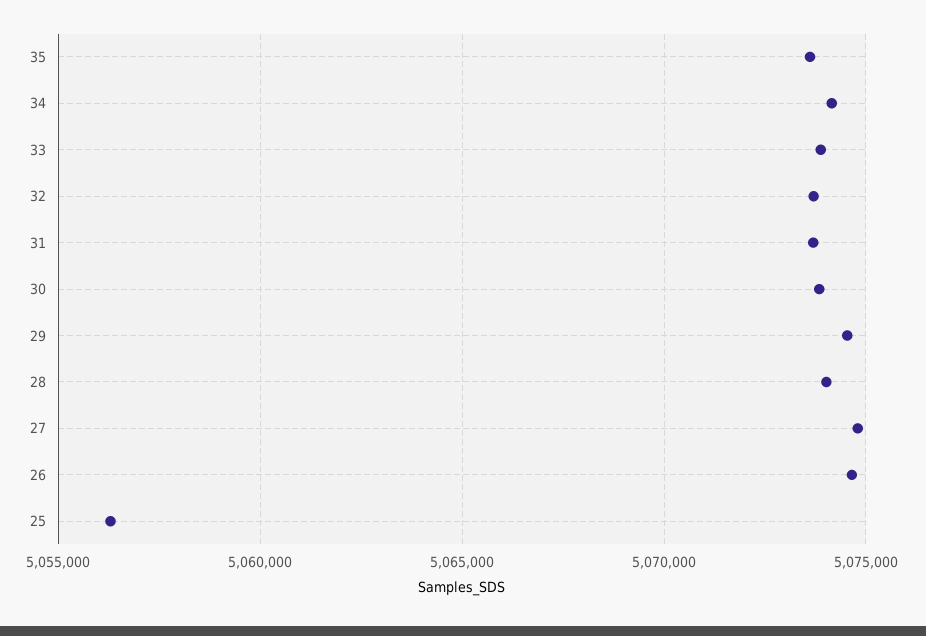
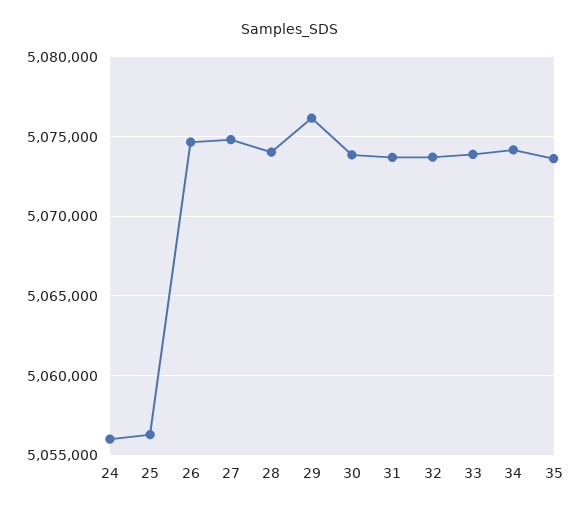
29: 5074500 -> 5076000
24: none -> 5056000

